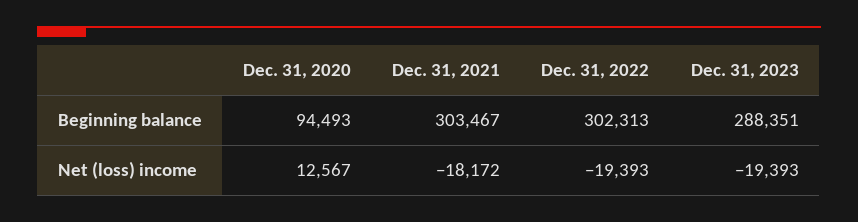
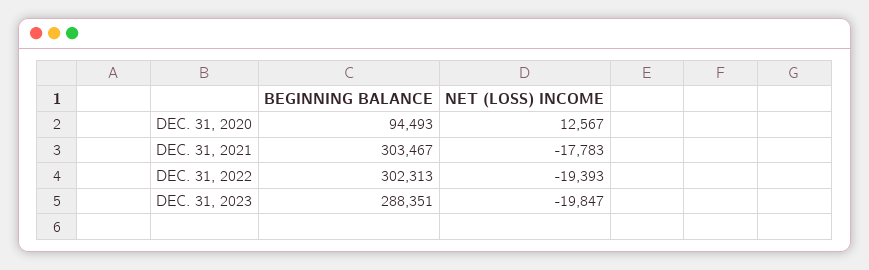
Dec. 31, 2021, Net (loss) income: -18172 -> -17783
Dec. 31, 2023, Net (loss) income: -19393 -> -19847

